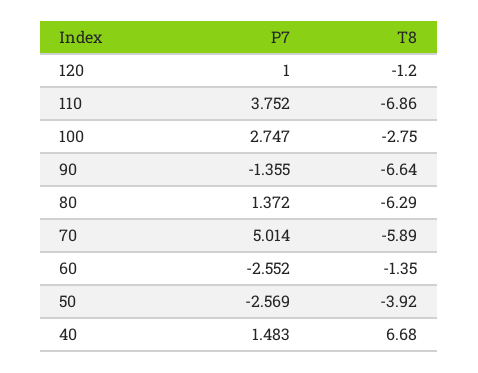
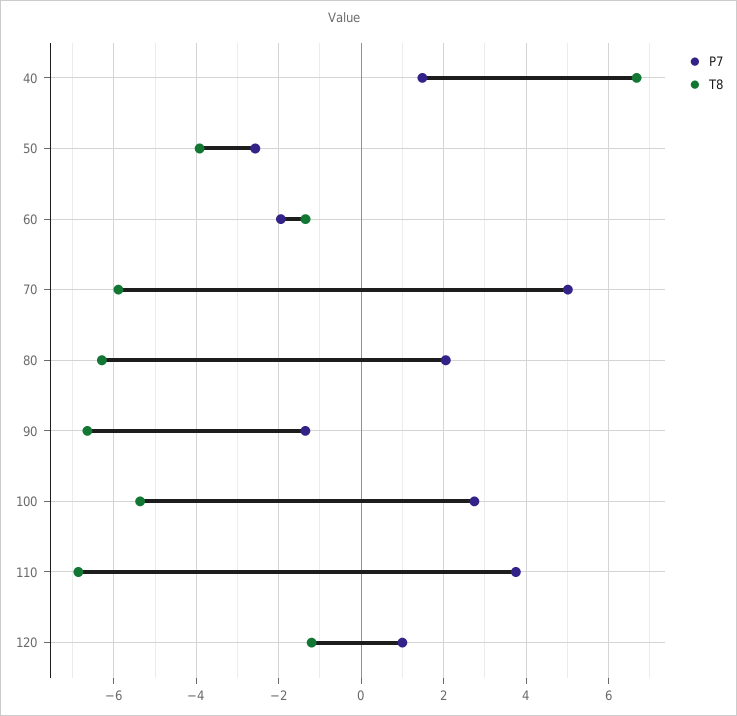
T8, 100: -2.75 -> -5.4
P7, 80: 1.372 -> 2
P7, 60: -2.552 -> -2

